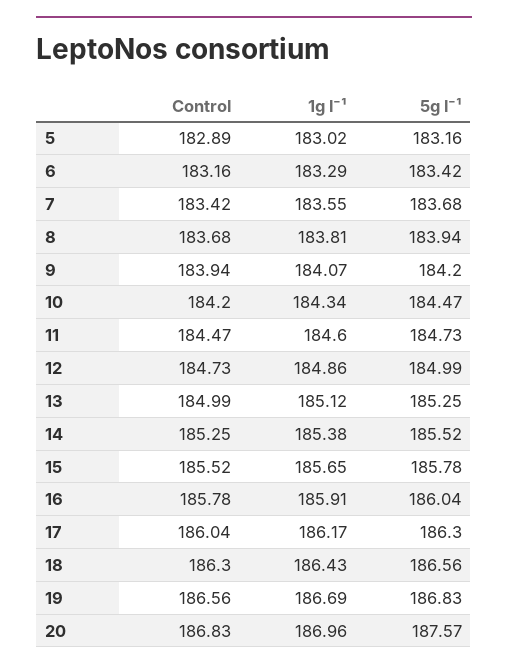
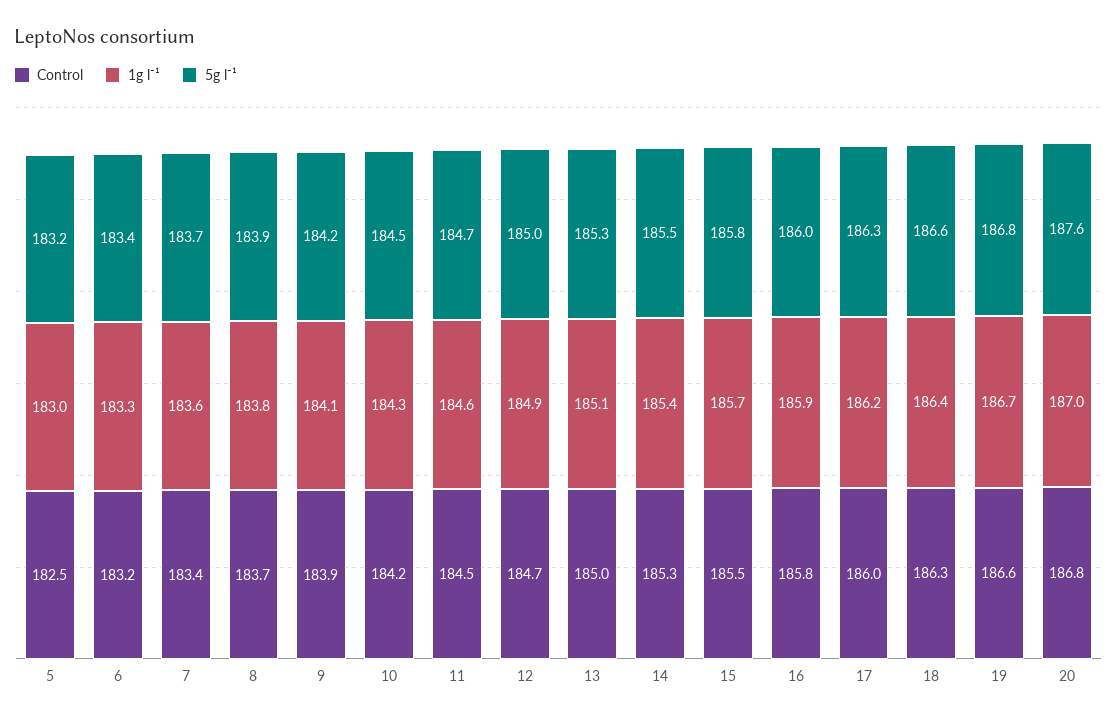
Control, 5: 182.89 -> 182.5

